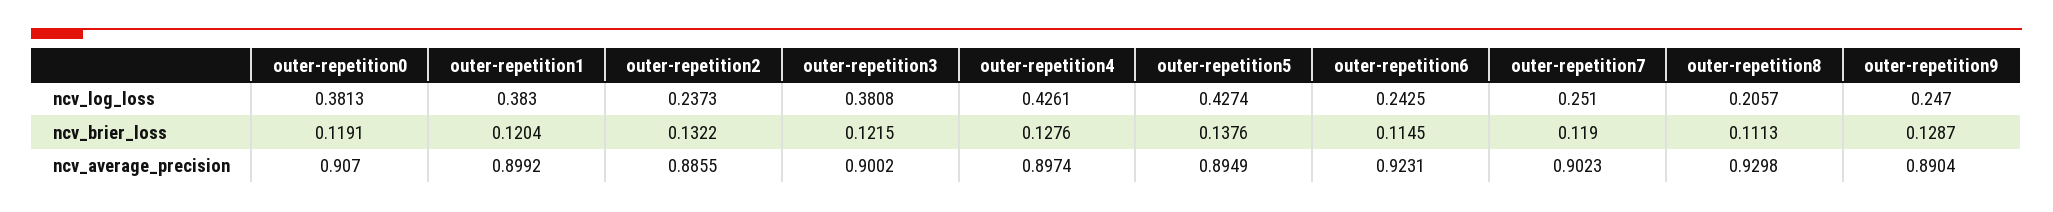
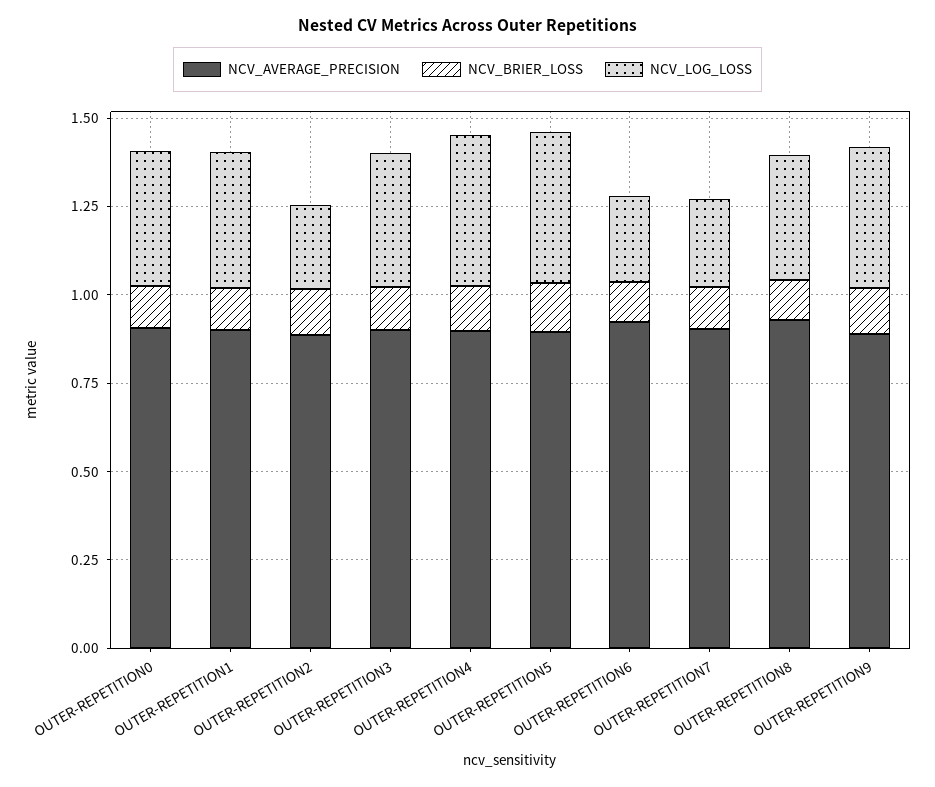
ncv_log_loss, outer-repetition8: 0.2057 -> 0.35
ncv_log_loss, outer-repetition9: 0.247 -> 0.4

